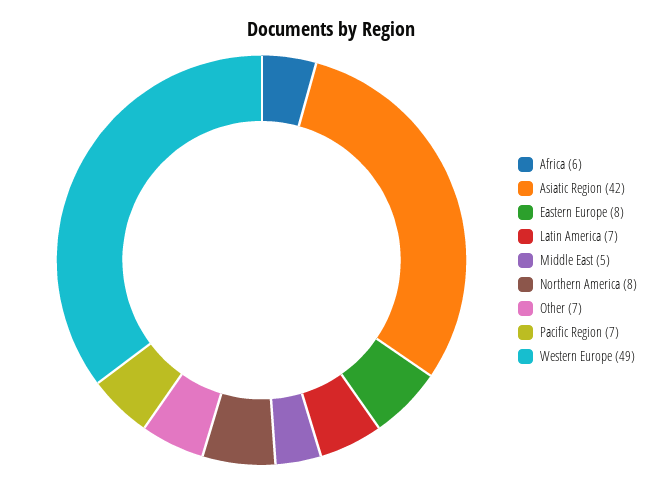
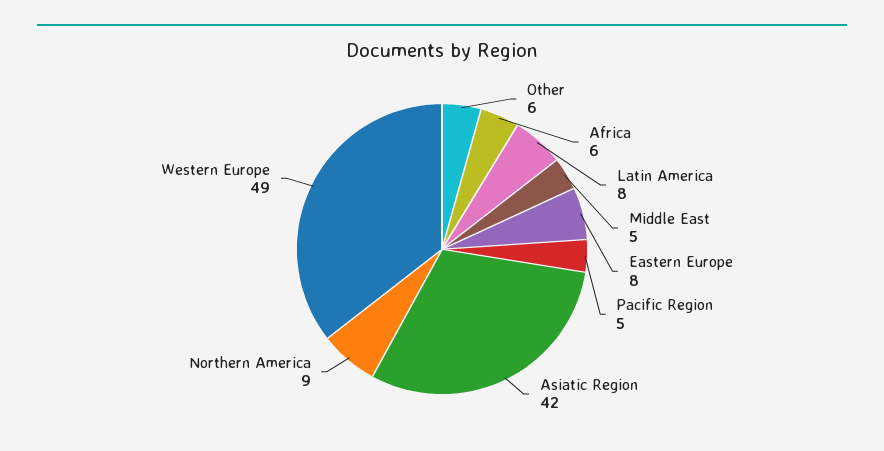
Latin America: 7 -> 8
Northern America: 8 -> 9
Other: 7 -> 6
Pacific Region: 7 -> 5

